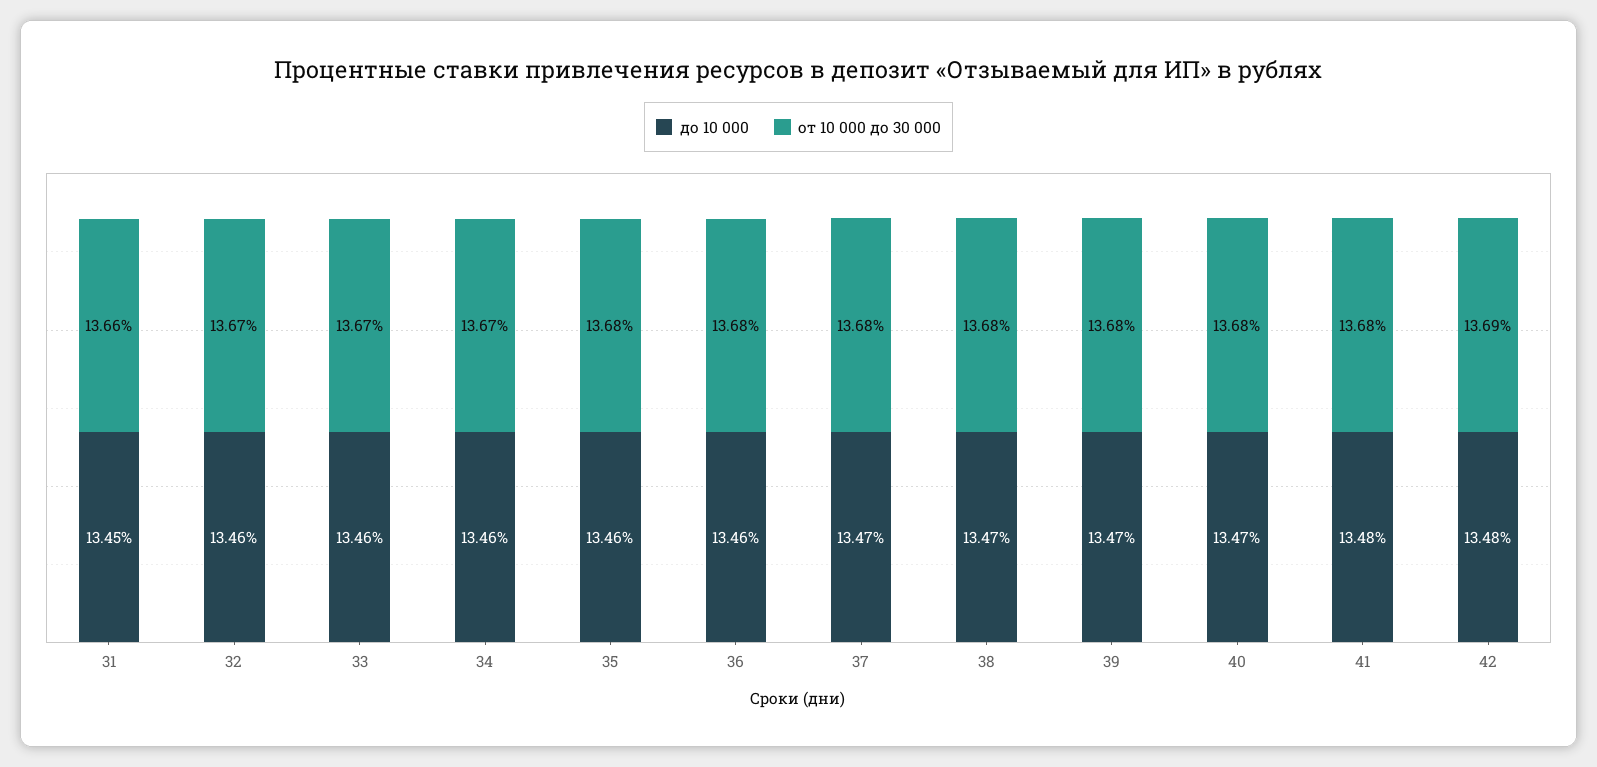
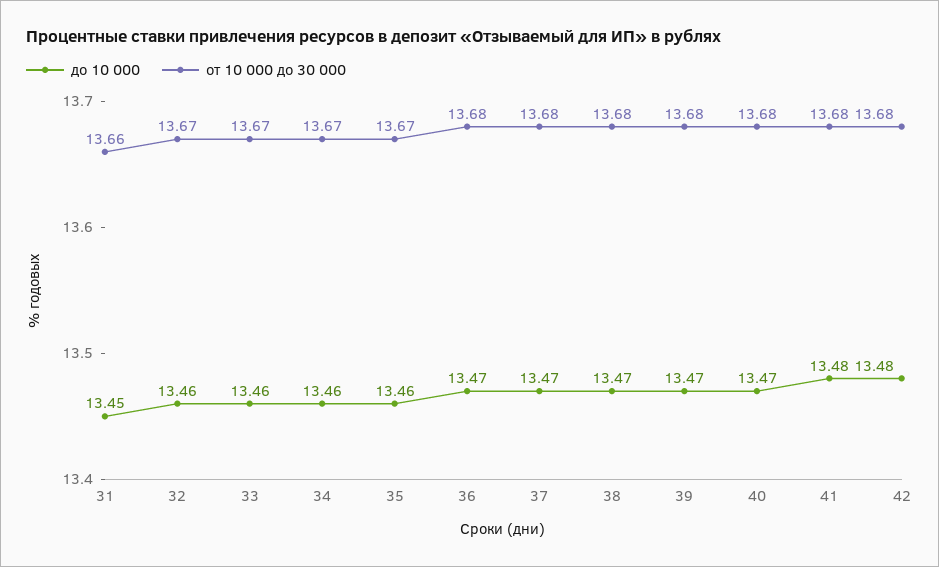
от 10 000 до 30 000, 35: 13.68 -> 13.67
до 10 000, 36: 13.46 -> 13.47
от 10 000 до 30 000, 42: 13.69 -> 13.68

